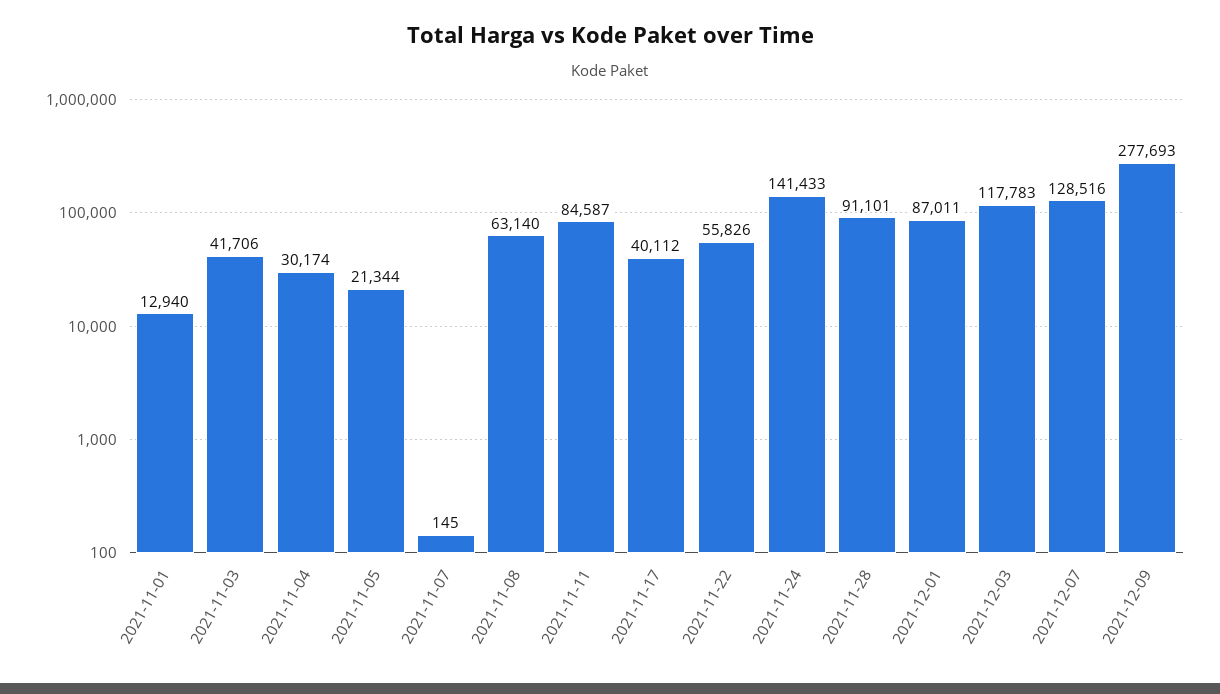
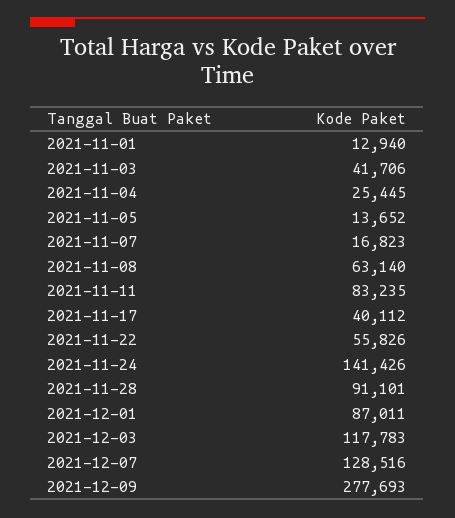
2021-11-04: 30174 -> 25445
2021-11-05: 21344 -> 13652
2021-11-07: 145 -> 16823
2021-11-11: 84587 -> 83235
2021-11-24: 141433 -> 141426

